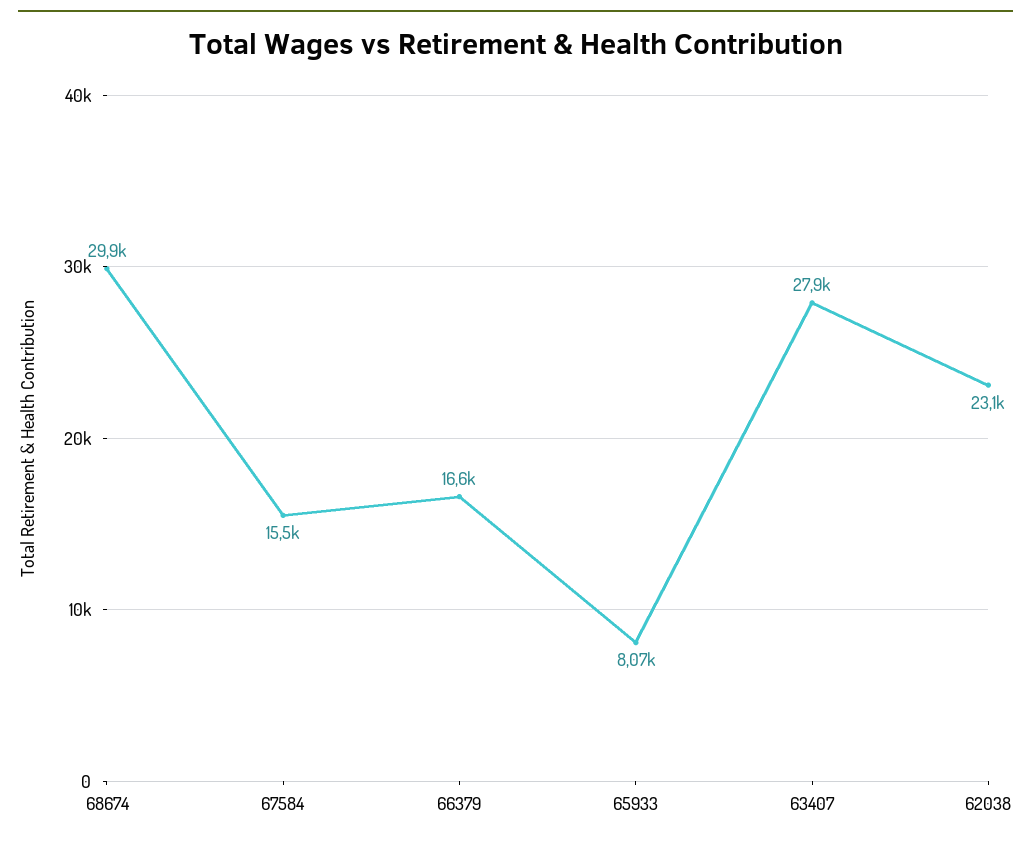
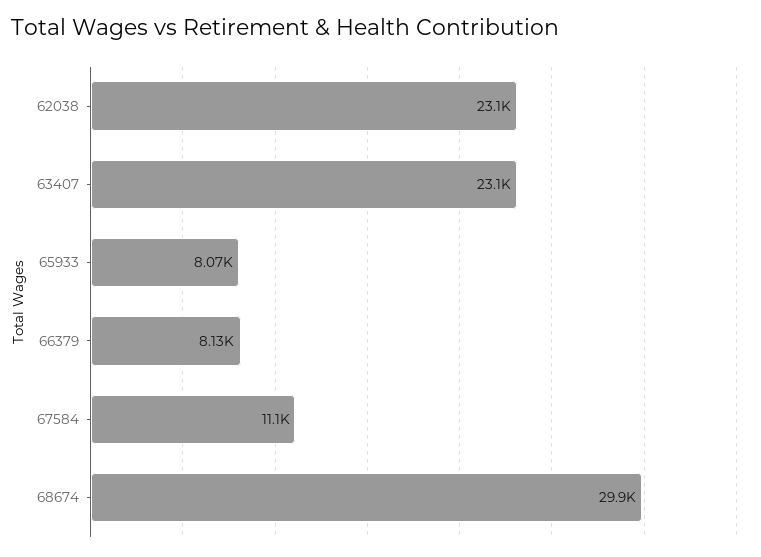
67584: 15500 -> 11100
66379: 16600 -> 8130
63407: 27900 -> 23100

